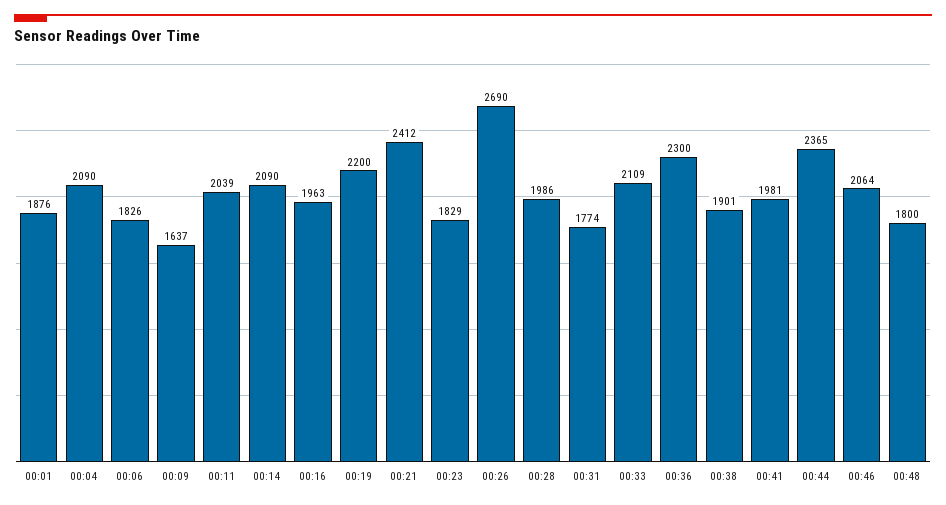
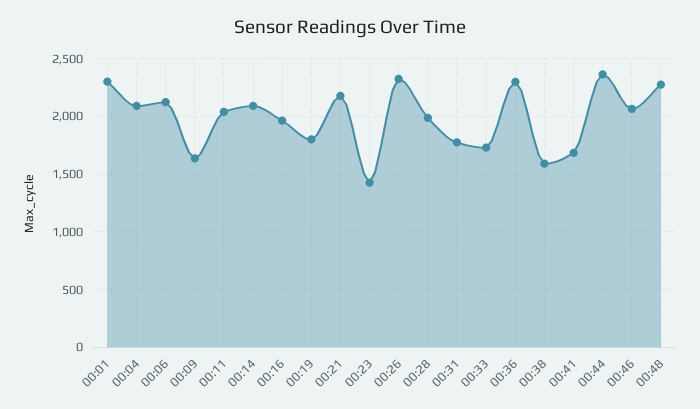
00:01: 1876 -> 2300
00:06: 1826 -> 2100
00:19: 2200 -> 1800
00:21: 2412 -> 2200
00:23: 1829 -> 1400
00:26: 2690 -> 2300
00:33: 2109 -> 1700
00:38: 1901 -> 1600
00:41: 1981 -> 1700
00:48: 1800 -> 2300

